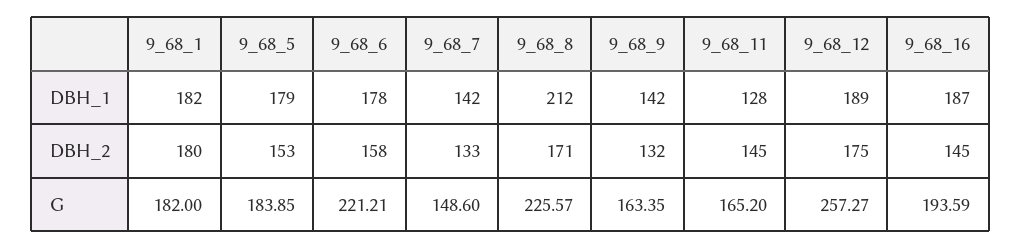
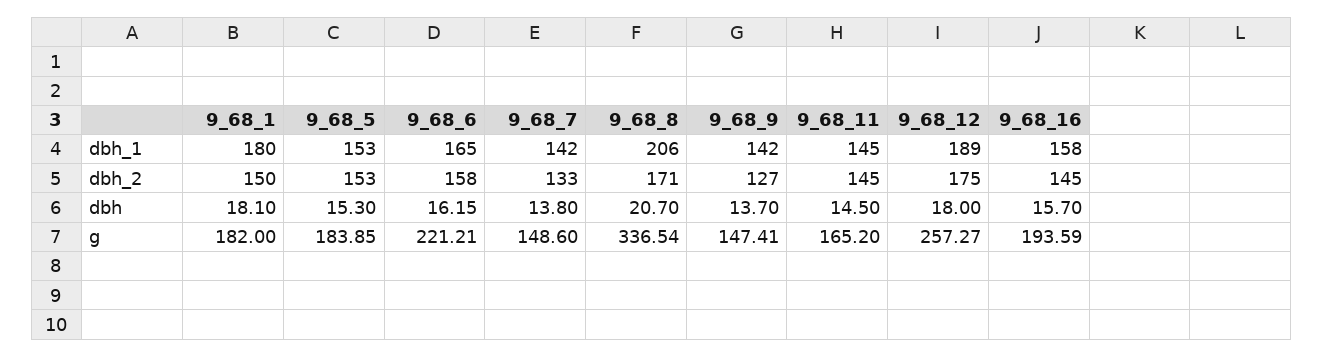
9_68_1, DBH_1: 182 -> 180
9_68_5, DBH_1: 179 -> 153
9_68_6, DBH_1: 178 -> 165
9_68_8, DBH_1: 212 -> 206
9_68_11, DBH_1: 128 -> 145
9_68_16, DBH_1: 187 -> 158
9_68_1, DBH_2: 180 -> 150
9_68_9, DBH_2: 132 -> 127
9_68_8, G: 225.57 -> 336.54
9_68_9, G: 163.35 -> 147.41
9_68_1, dbh: none -> 18.1
9_68_5, dbh: none -> 15.3
9_68_6, dbh: none -> 16.15
9_68_7, dbh: none -> 13.8
9_68_8, dbh: none -> 20.7
9_68_9, dbh: none -> 13.7
9_68_11, dbh: none -> 14.5
9_68_12, dbh: none -> 18
9_68_16, dbh: none -> 15.7

